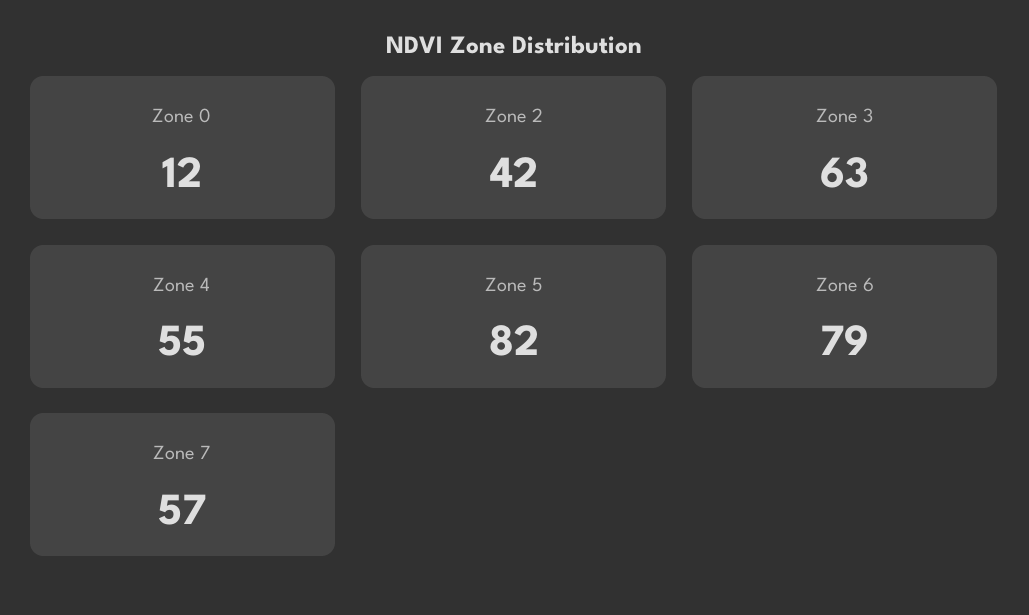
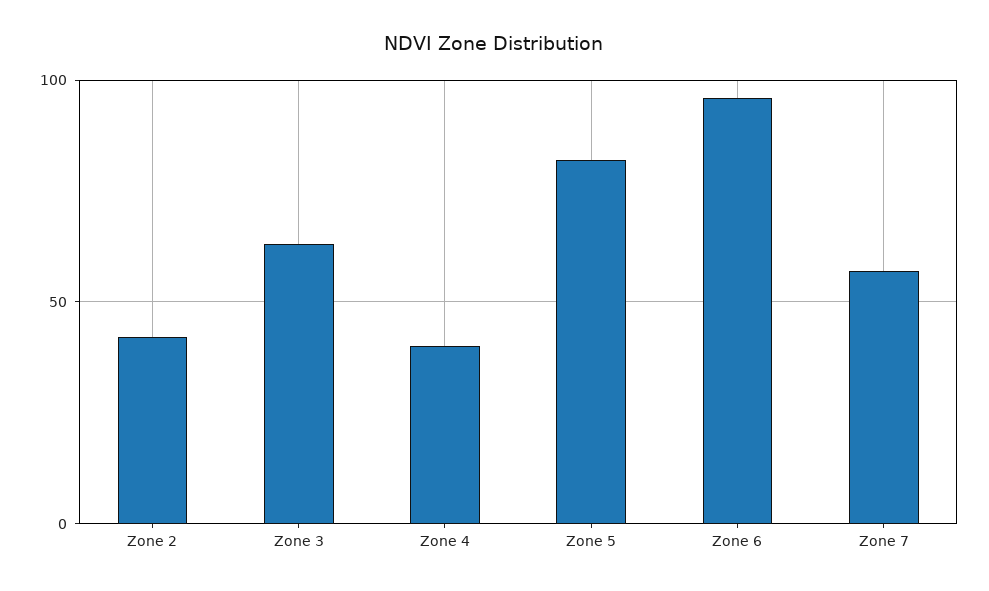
Zone 0: 12 -> none
Zone 4: 55 -> 40
Zone 6: 79 -> 95

